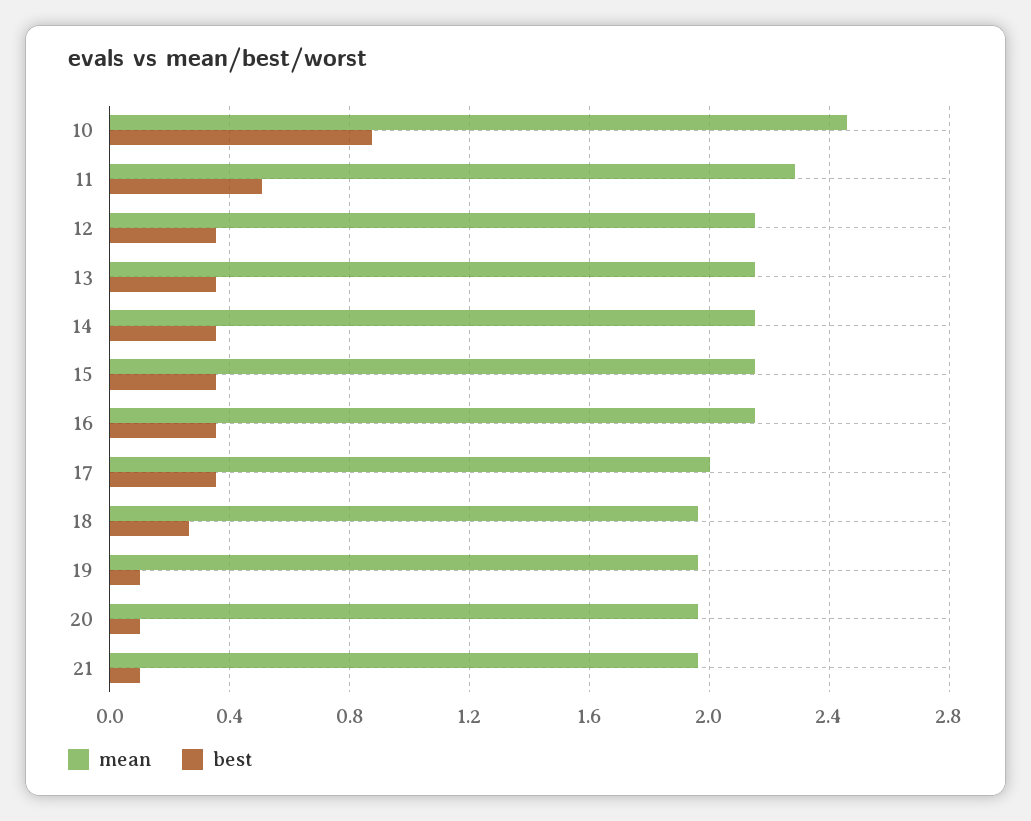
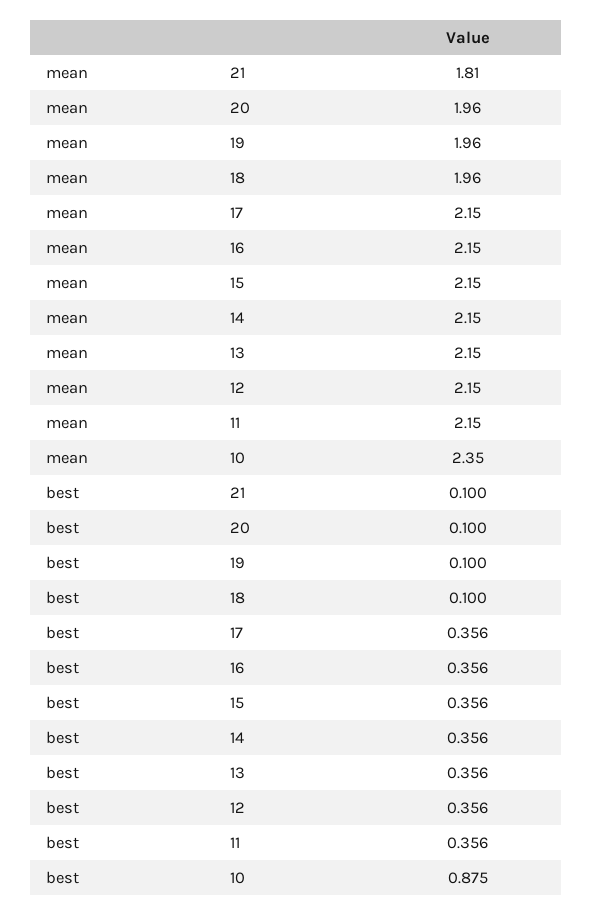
mean, 10: 2.45 -> 2.35
mean, 11: 2.3 -> 2.15
best, 11: 0.5 -> 0.356
mean, 17: 2 -> 2.15
best, 18: 0.25 -> 0.1
mean, 21: 1.95 -> 1.81

